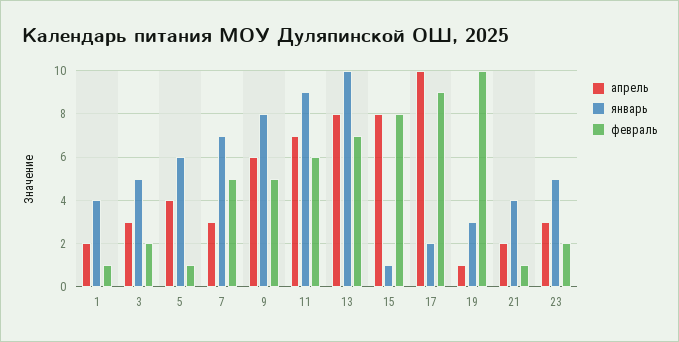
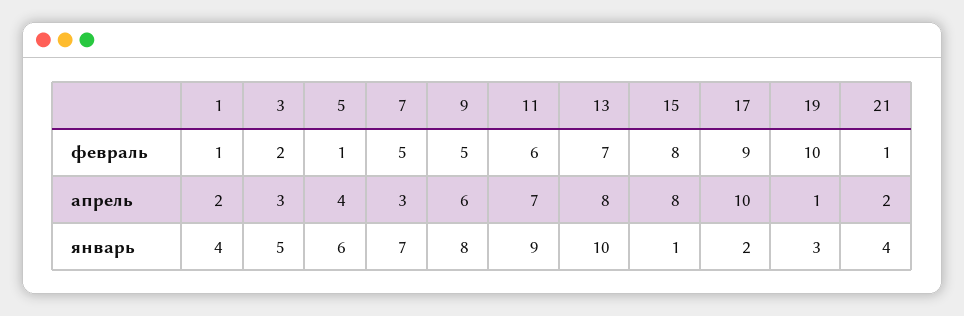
апрель, 23: 3 -> none
январь, 23: 5 -> none
февраль, 23: 2 -> none

